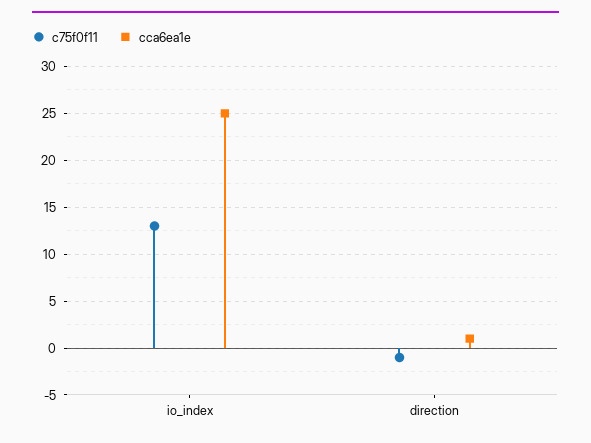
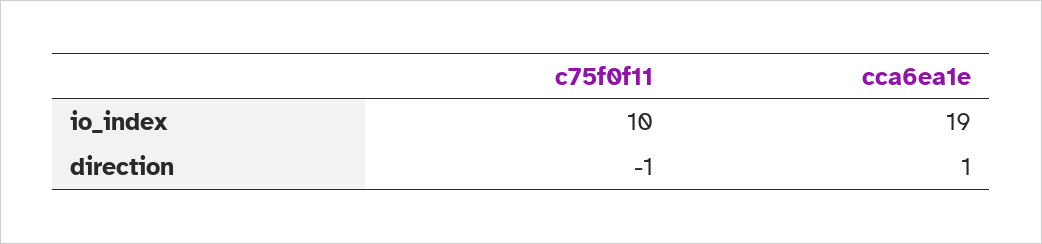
c75f0f11, io_index: 13 -> 10
cca6ea1e, io_index: 25 -> 19

